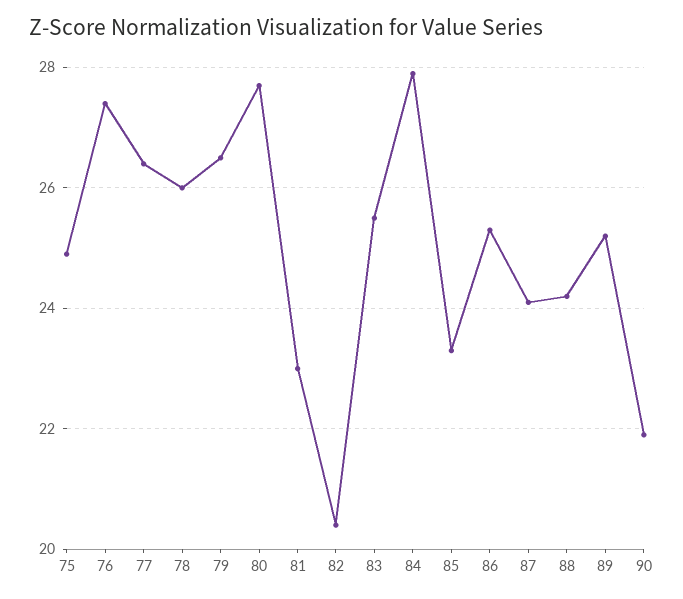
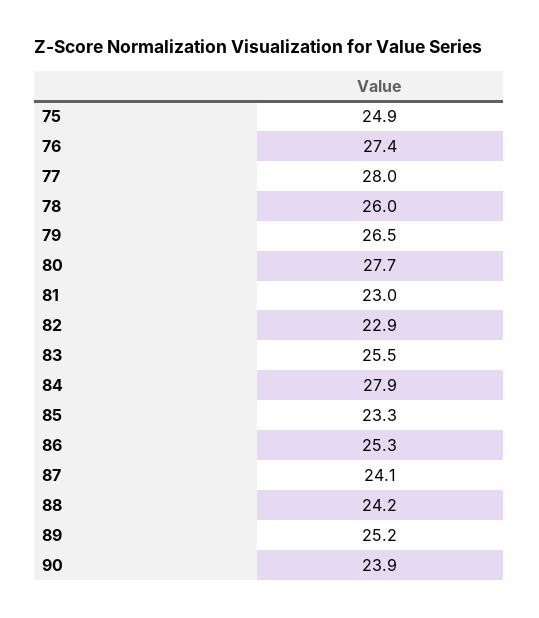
77: 26.5 -> 28
82: 20.5 -> 22.9
90: 22 -> 23.9

